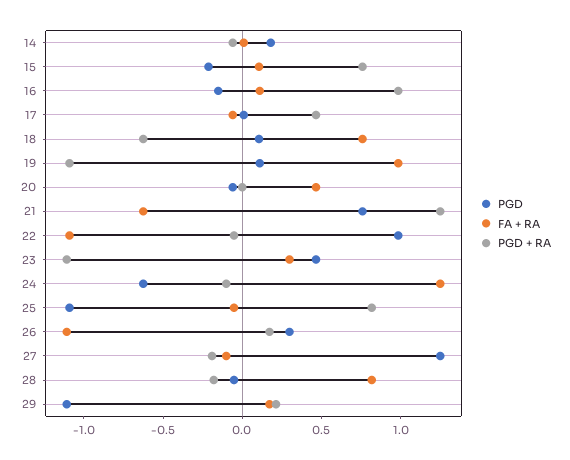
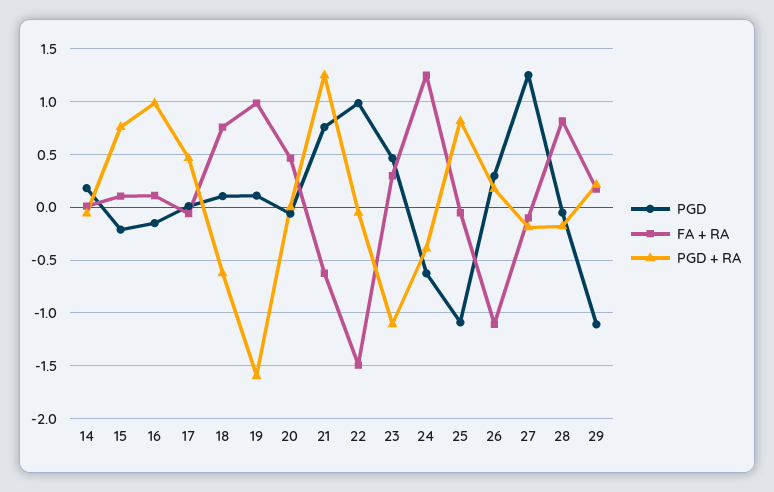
PGD + RA, 19: -1.1 -> -1.6
FA + RA, 22: -1.1 -> -1.5
PGD + RA, 24: -0.1 -> -0.4

